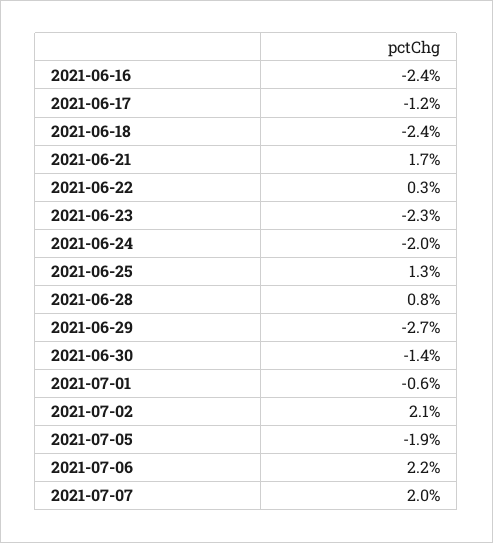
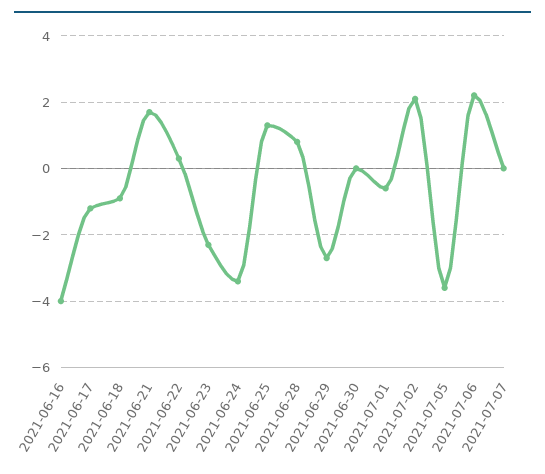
2021-06-16: -2.4 -> -4
2021-06-18: -2.4 -> -1
2021-06-24: -2 -> -3.5
2021-06-30: -1.4 -> 0
2021-07-05: -1.9 -> -3.5
2021-07-07: 2 -> 0

